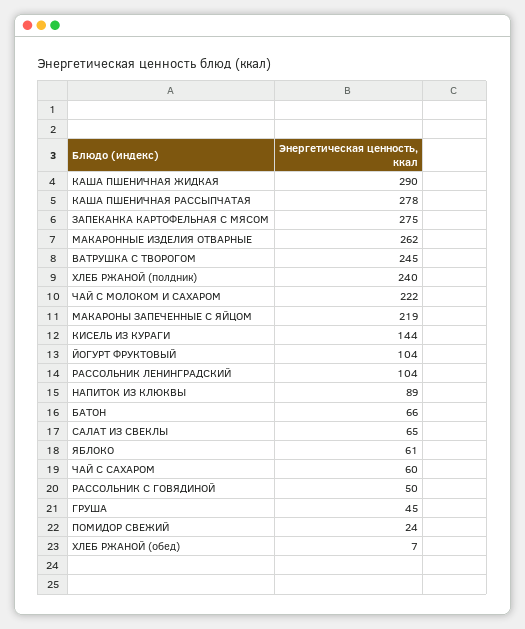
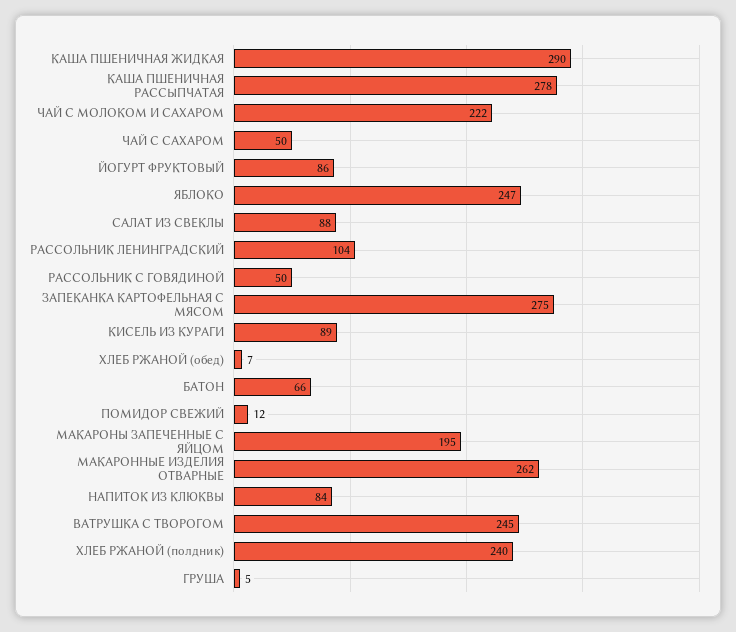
МАКАРОНЫ ЗАПЕЧЕННЫЕ С ЯЙЦОМ: 219 -> 195
КИСЕЛЬ ИЗ КУРАГИ: 144 -> 89
ЙОГУРТ ФРУКТОВЫЙ: 104 -> 86
НАПИТОК ИЗ КЛЮКВЫ: 89 -> 84
САЛАТ ИЗ СВЕКЛЫ: 65 -> 88
ЯБЛОКО: 61 -> 247
ЧАЙ С САХАРОМ: 60 -> 50
ГРУША: 45 -> 5
ПОМИДОР СВЕЖИЙ: 24 -> 12

